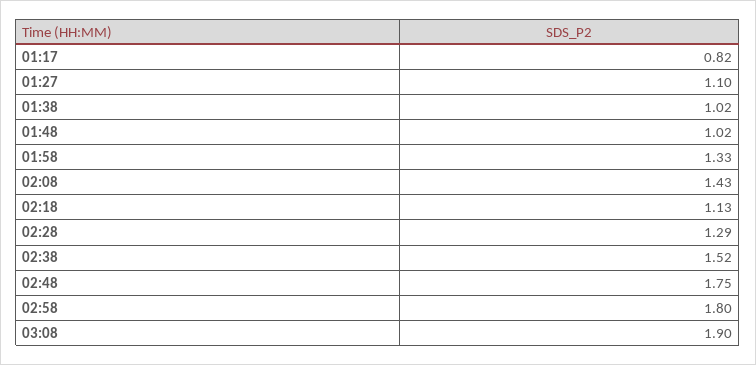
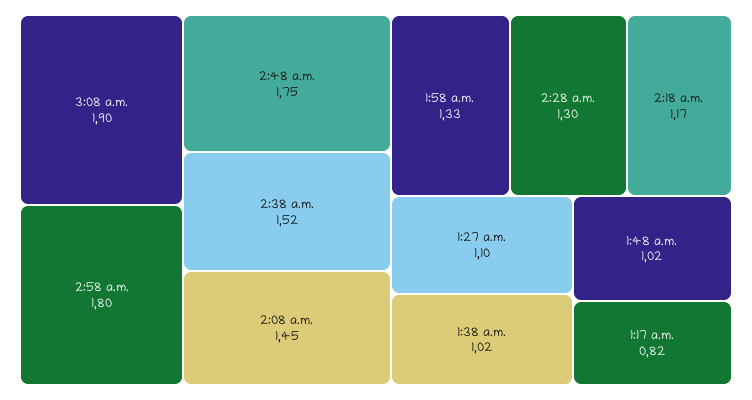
02:08: 1.43 -> 1.45
02:18: 1.13 -> 1.17
02:28: 1.29 -> 1.3

